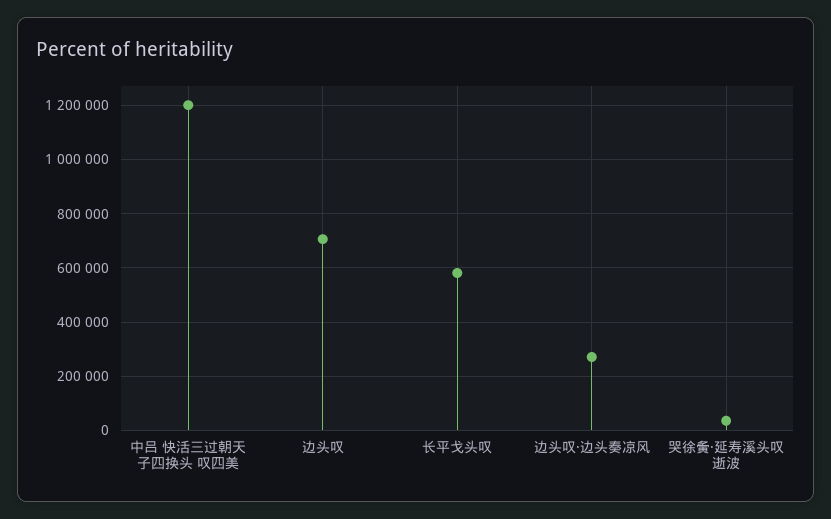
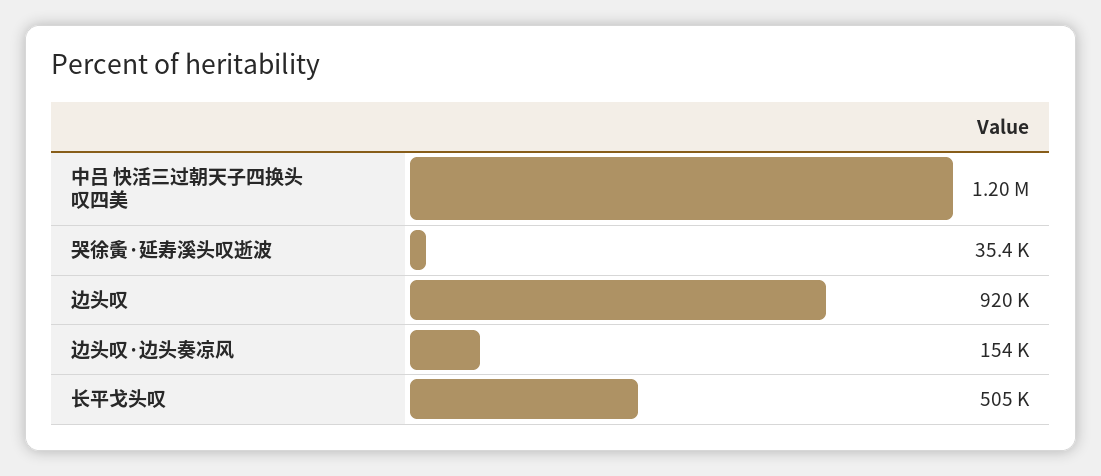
边头叹: 700000 -> 920000
长平戈头叹: 575000 -> 505000
边头叹·边头奏凉风: 275000 -> 154000

